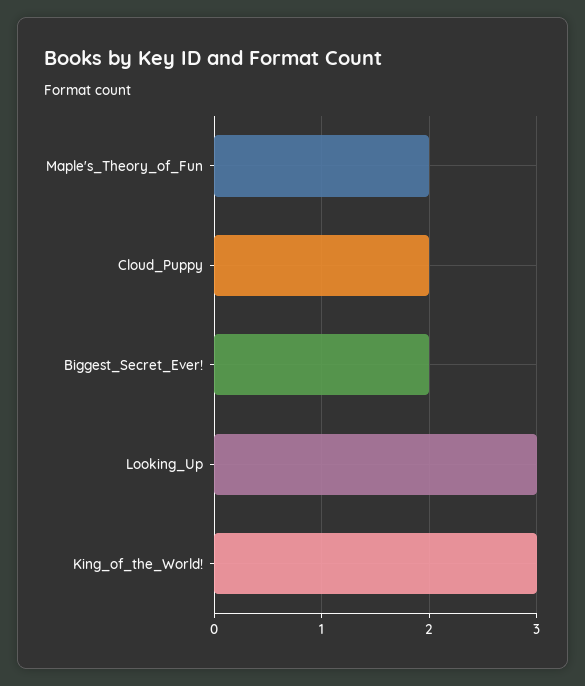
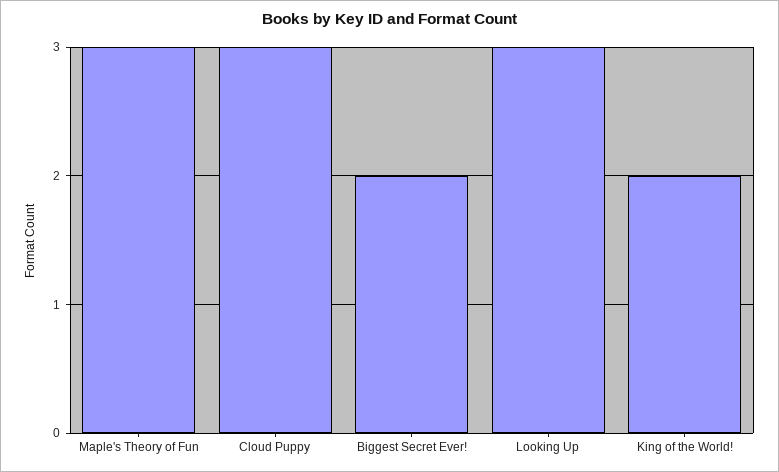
Maple's_Theory_of_Fun: 2 -> 3
Cloud_Puppy: 2 -> 3
King_of_the_World!: 3 -> 2

